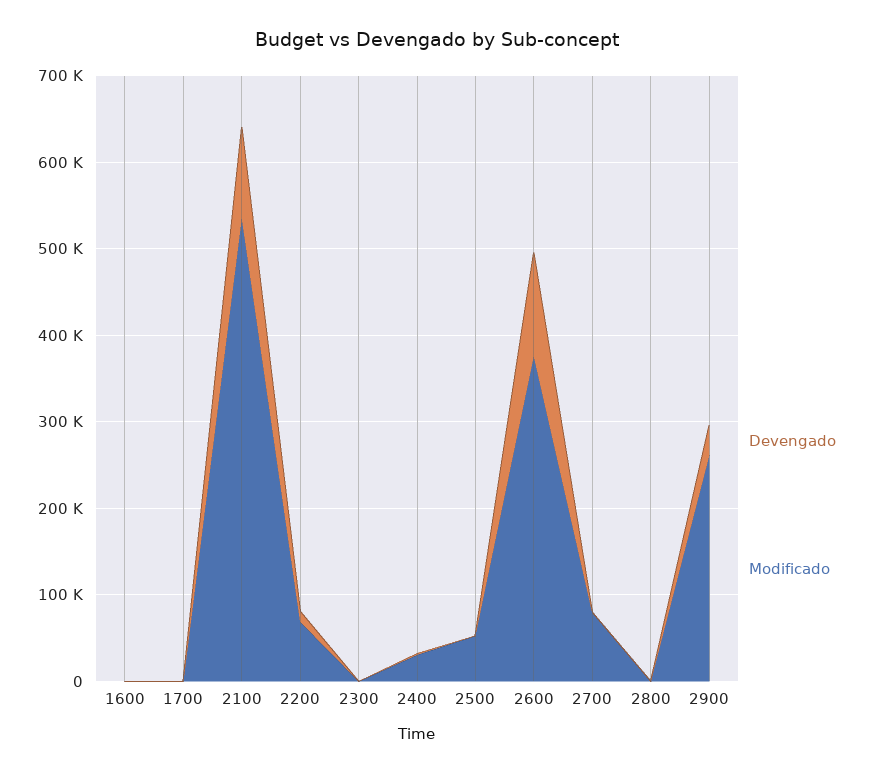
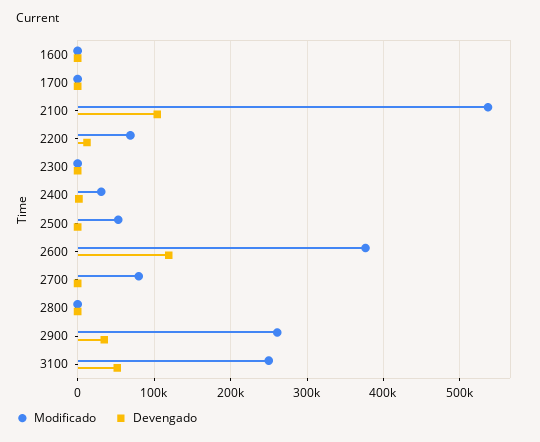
Modificado, 3100: none -> 250000
Devengado, 3100: none -> 50000

